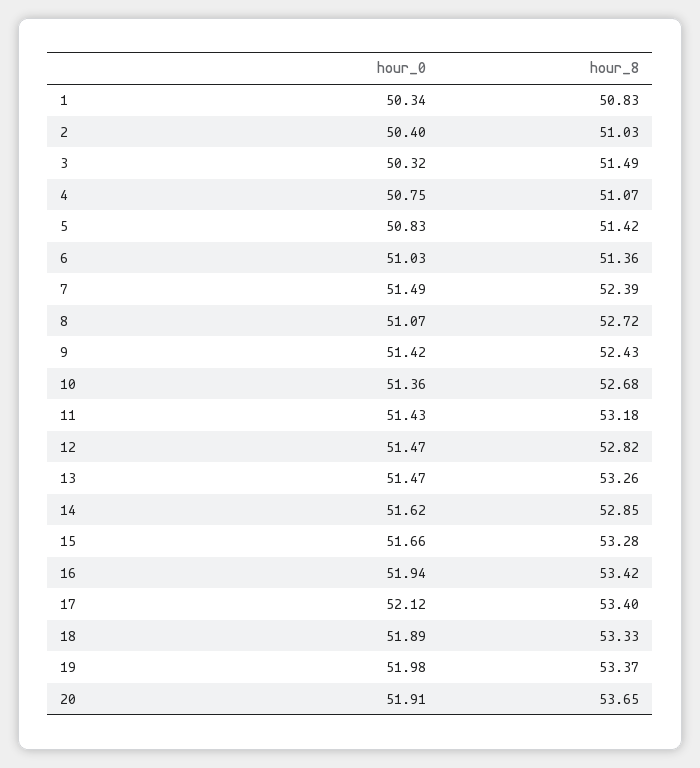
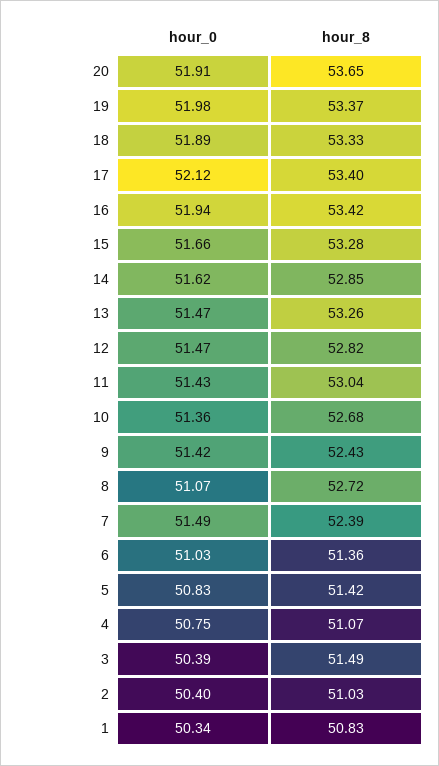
hour_0, 3: 50.32 -> 50.39
hour_8, 11: 53.18 -> 53.04

